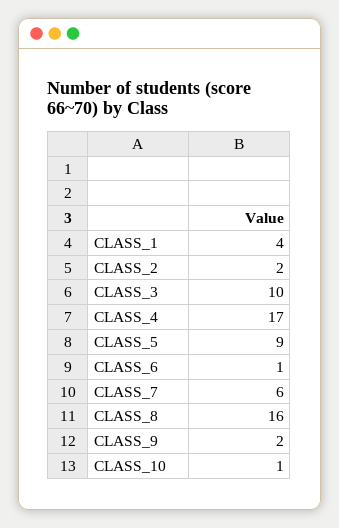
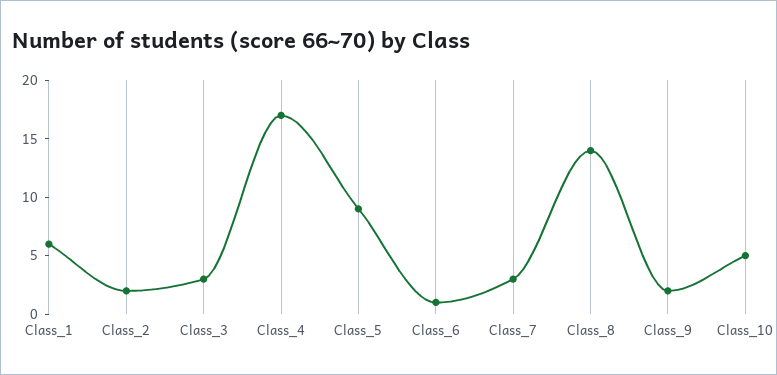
CLASS_1: 4 -> 6
CLASS_3: 10 -> 3
CLASS_7: 6 -> 3
CLASS_8: 16 -> 14
CLASS_10: 1 -> 5

